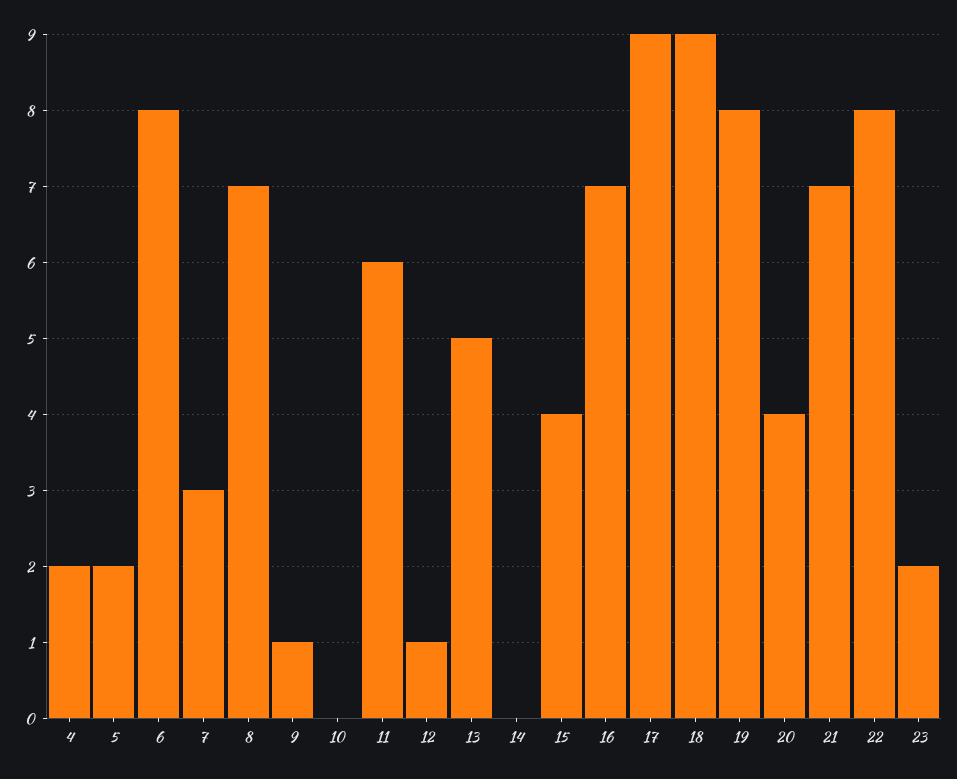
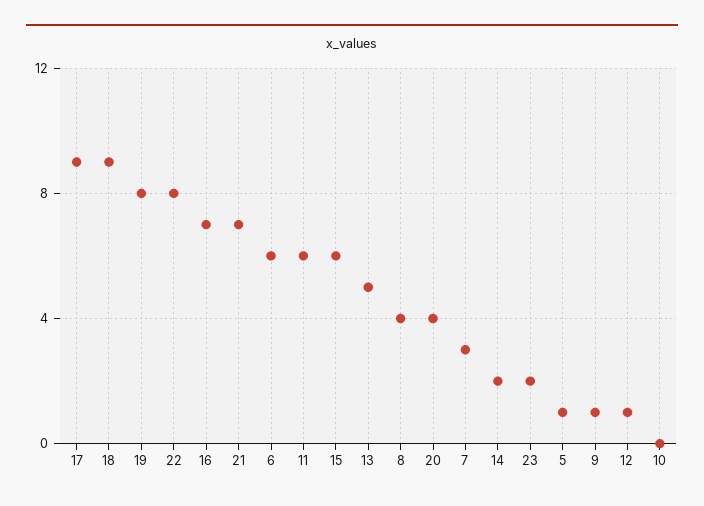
4: 2 -> none
5: 2 -> 1
6: 8 -> 6
8: 7 -> 4
14: 0 -> 2
15: 4 -> 6

